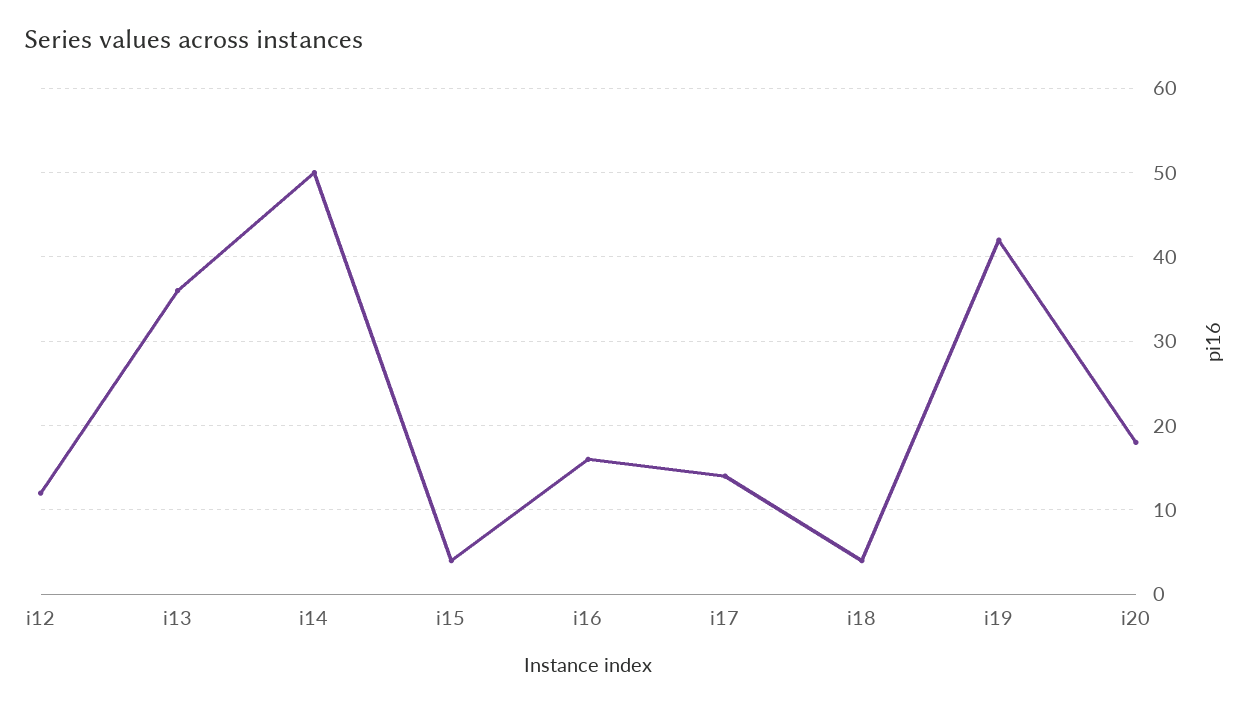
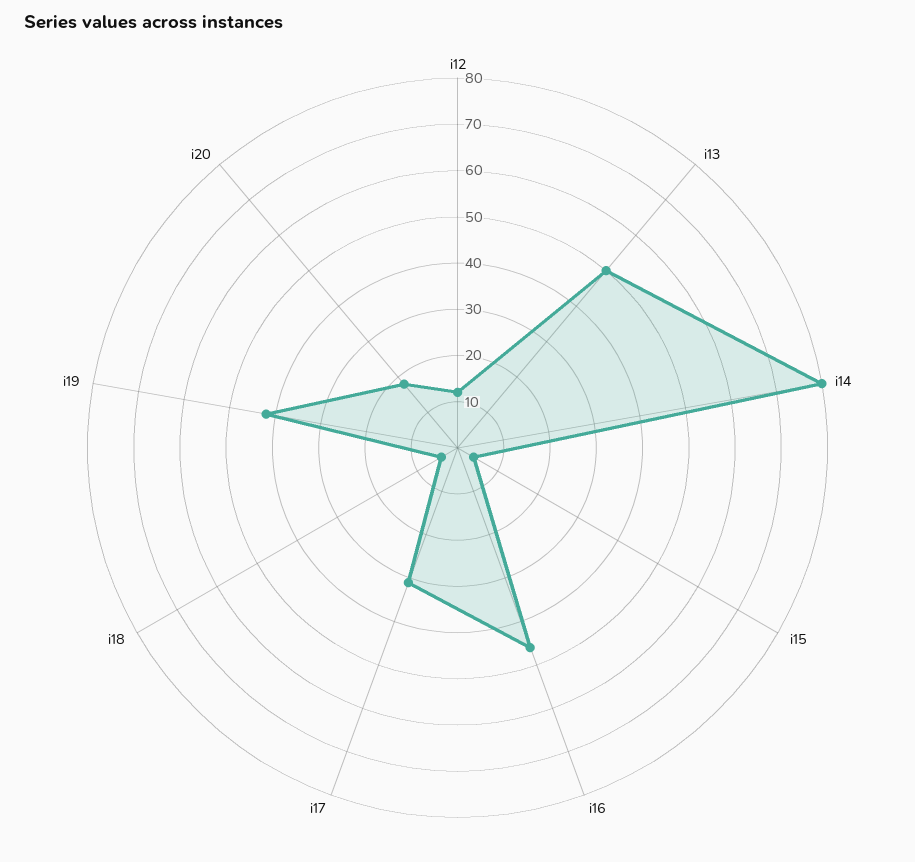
i13: 36 -> 50
i14: 50 -> 80
i16: 16 -> 45
i17: 14 -> 30

